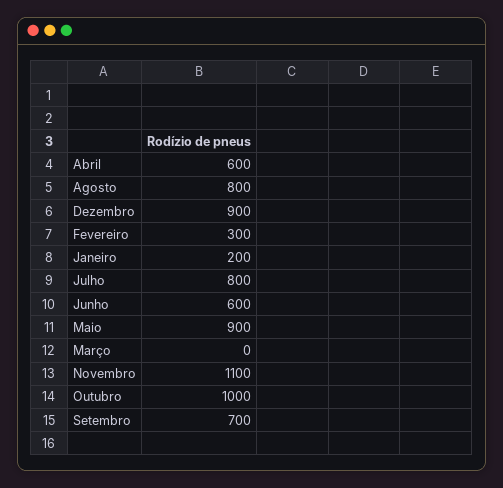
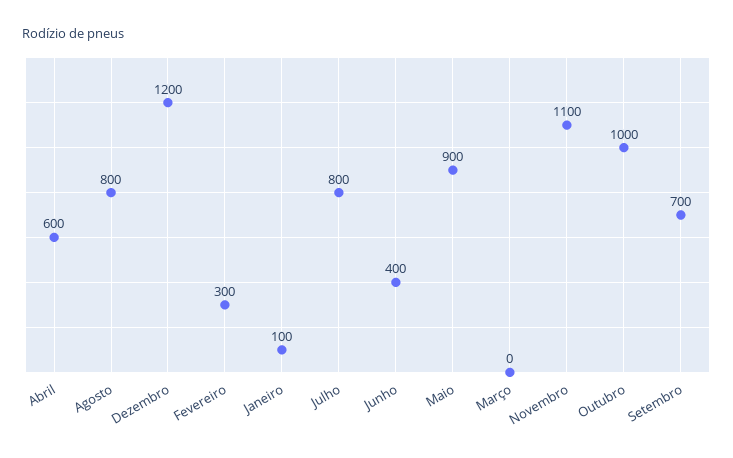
Dezembro: 900 -> 1200
Janeiro: 200 -> 100
Junho: 600 -> 400

